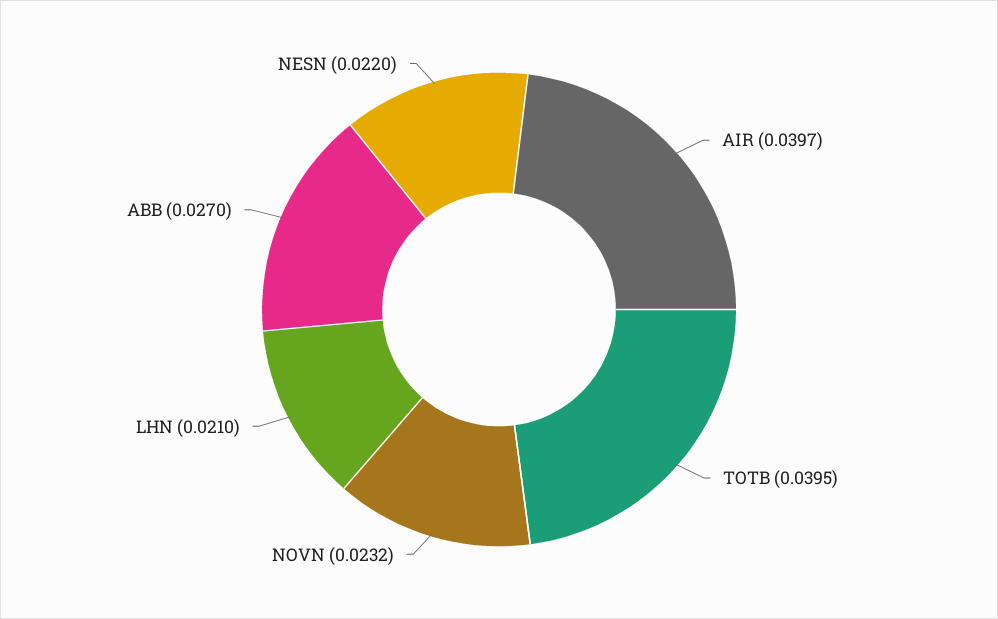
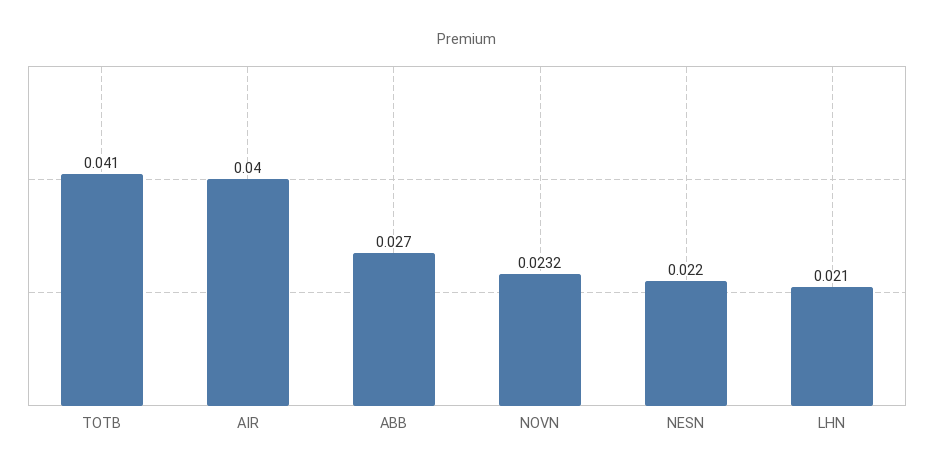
AIR: 0.0397 -> 0.04
TOTB: 0.0395 -> 0.041

